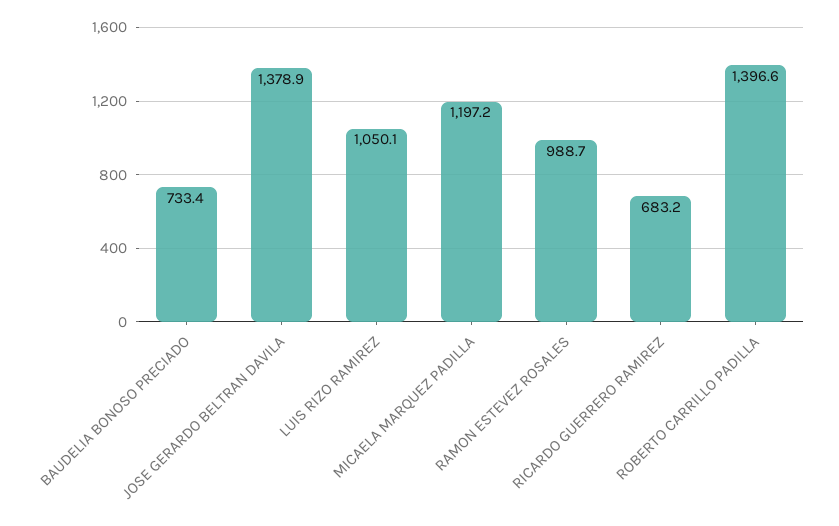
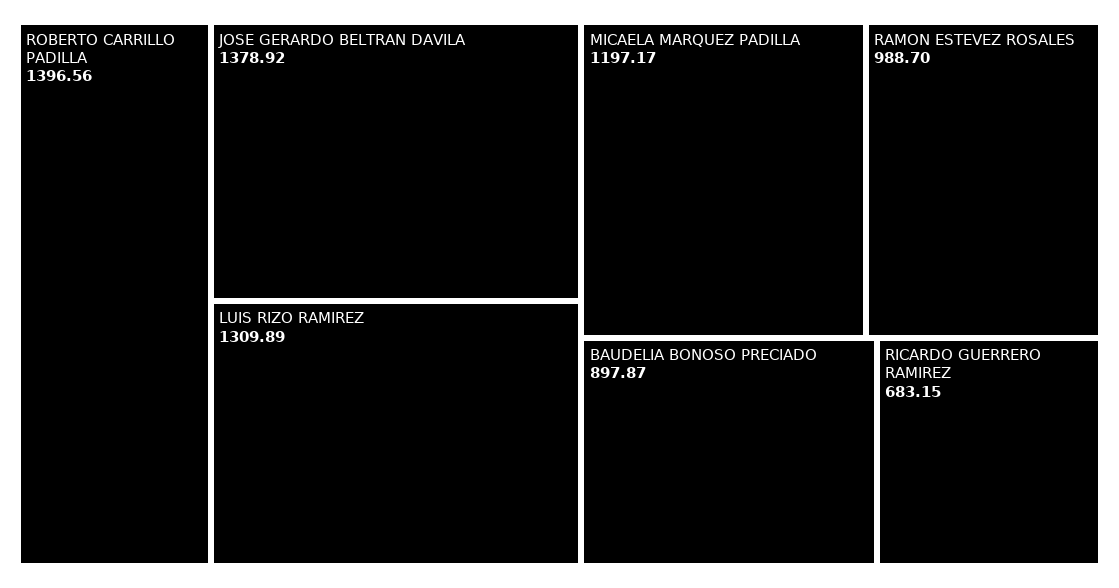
BAUDELIA BONOSO PRECIADO: 733.4 -> 897.87
LUIS RIZO RAMIREZ: 1050.1 -> 1309.89

